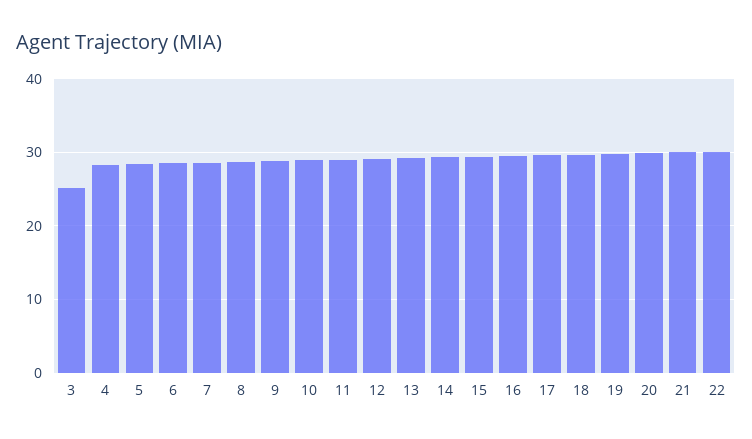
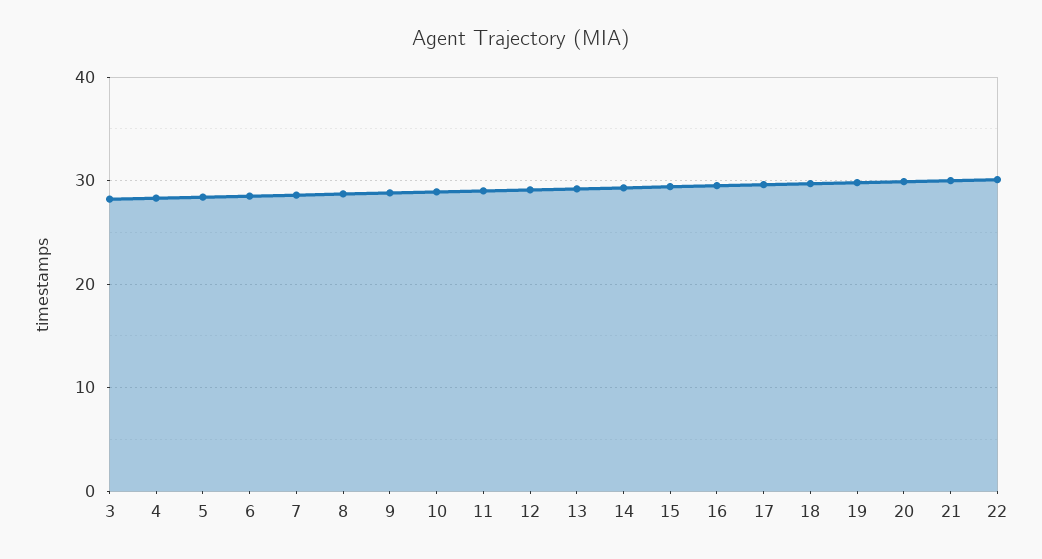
3: 25 -> 28

